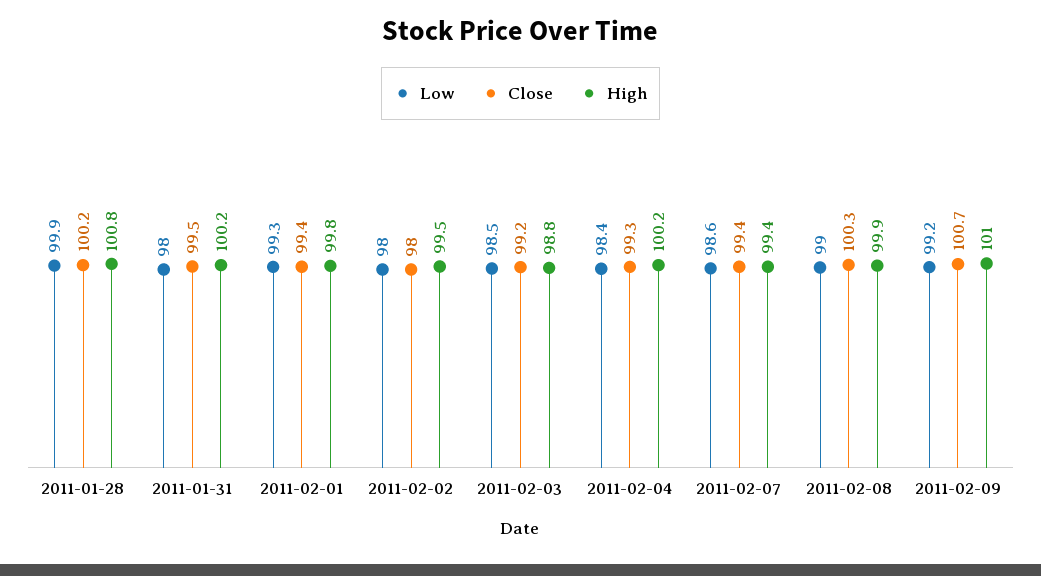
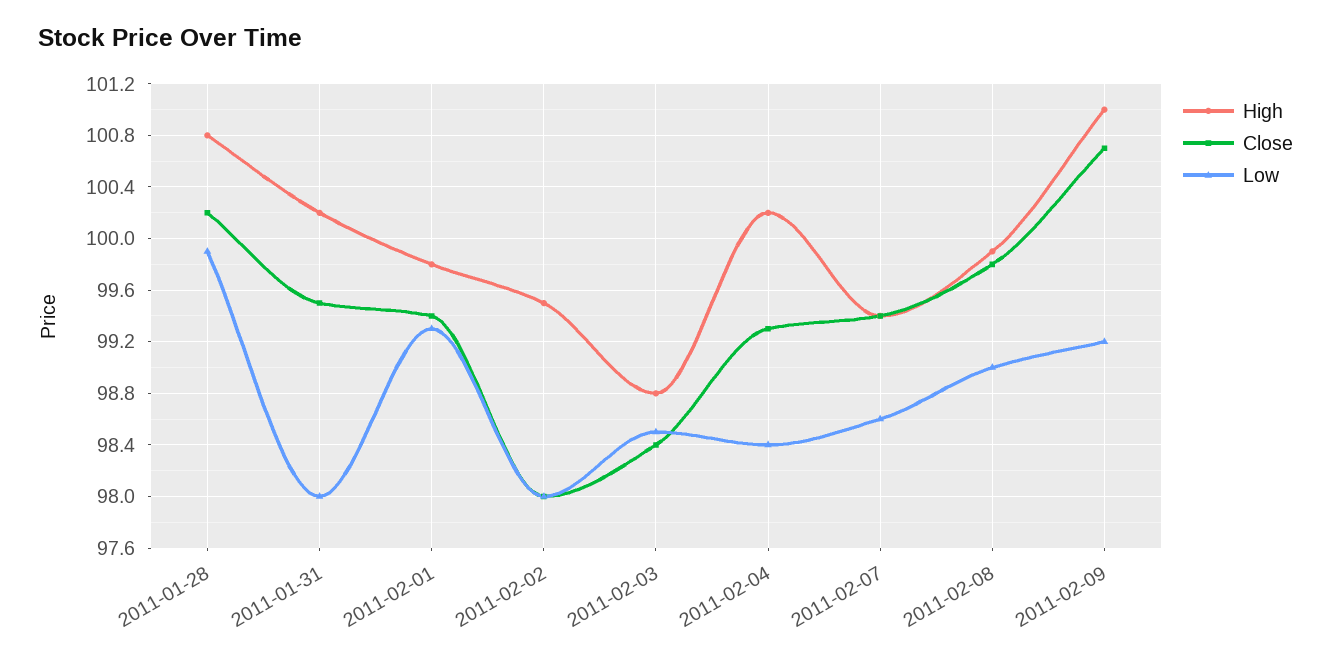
Close, 2011-02-03: 99.2 -> 98.4
Close, 2011-02-08: 100.3 -> 99.8

